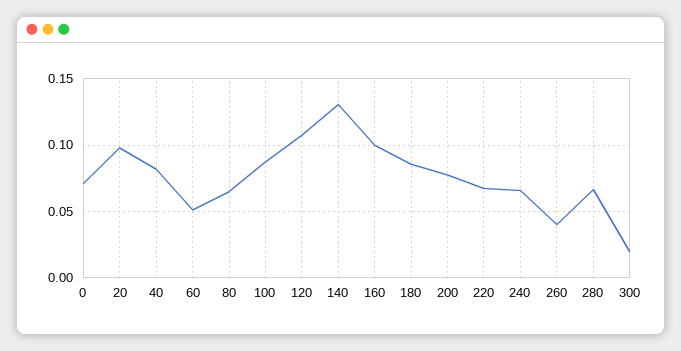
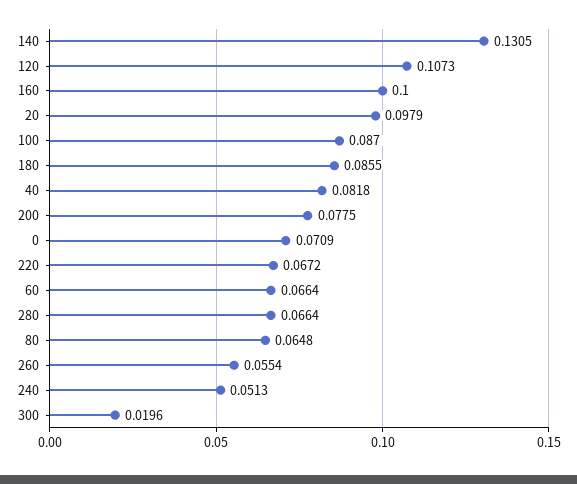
60: 0.05 -> 0.0664
240: 0.065 -> 0.0513
260: 0.04 -> 0.0554

